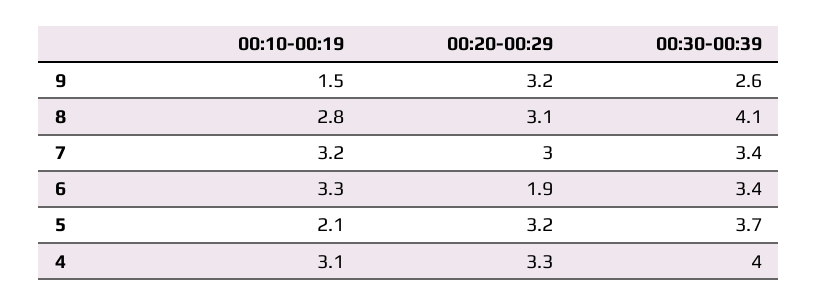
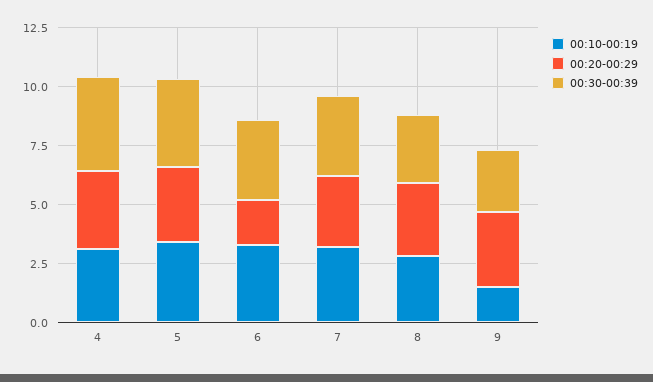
00:30-00:39, 8: 4.1 -> 3
00:10-00:19, 5: 2.1 -> 3.5

